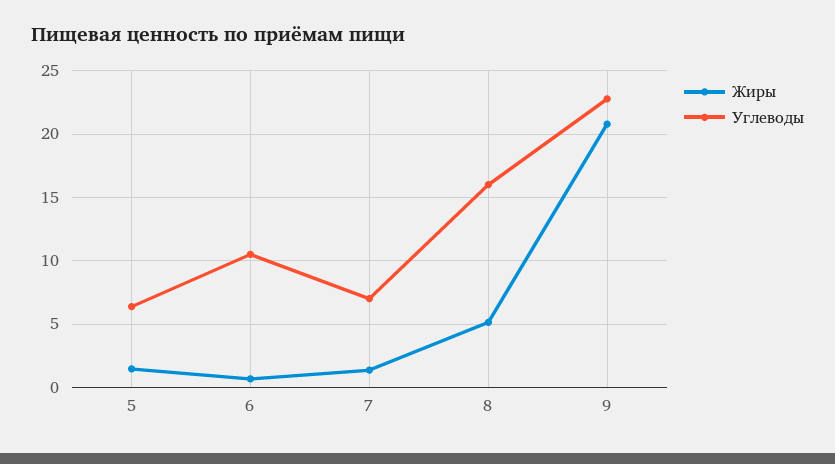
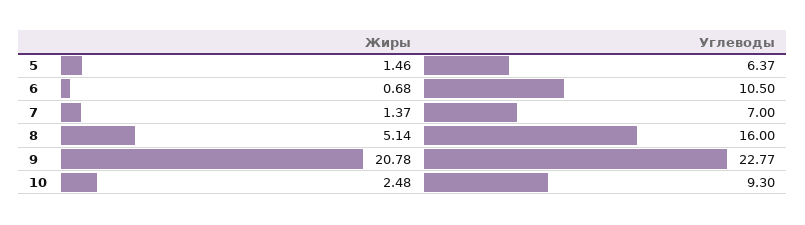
Жиры, 10: none -> 2.48
Углеводы, 10: none -> 9.3

